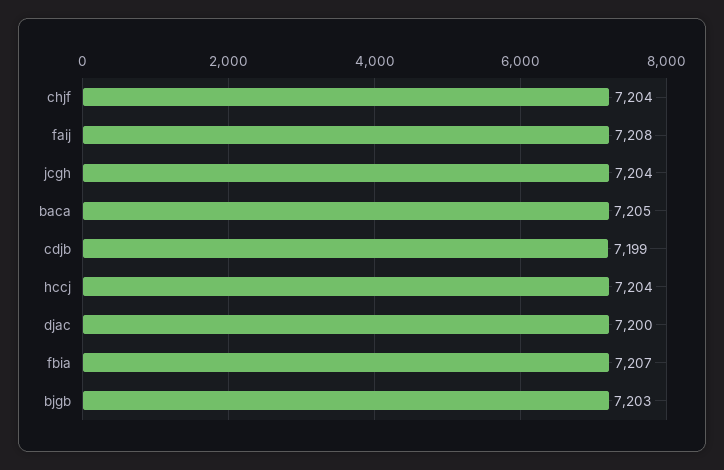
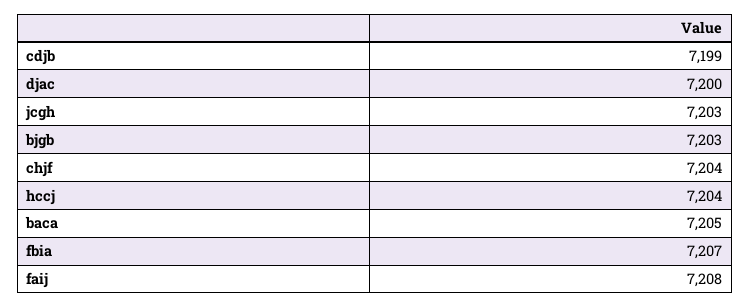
jcgh: 7204 -> 7203

